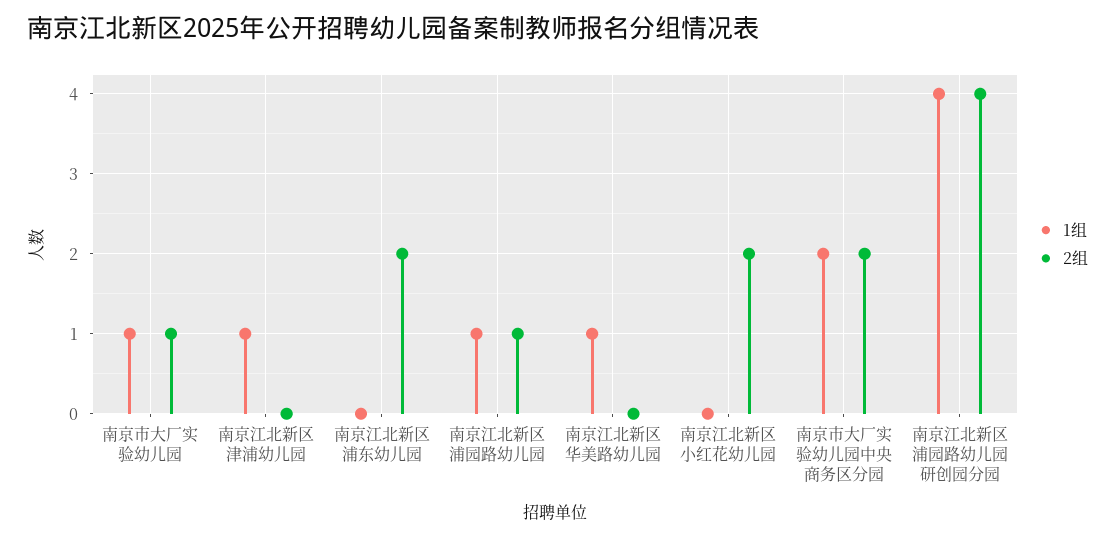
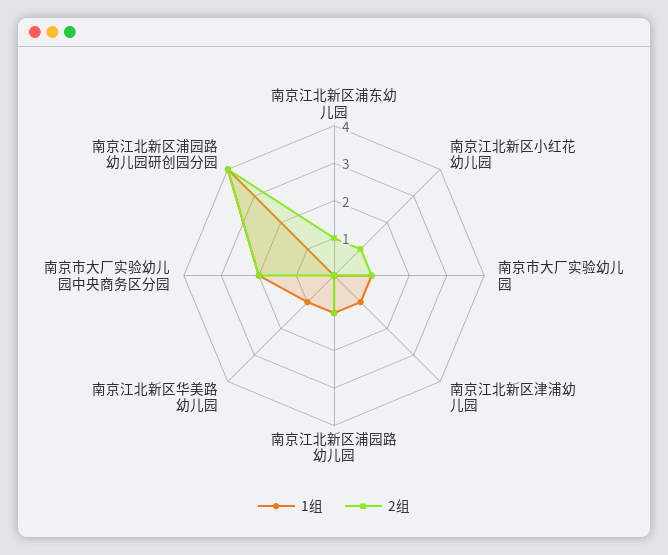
2组, 南京江北新区浦东幼儿园: 2 -> 1
2组, 南京江北新区小红花幼儿园: 2 -> 1

